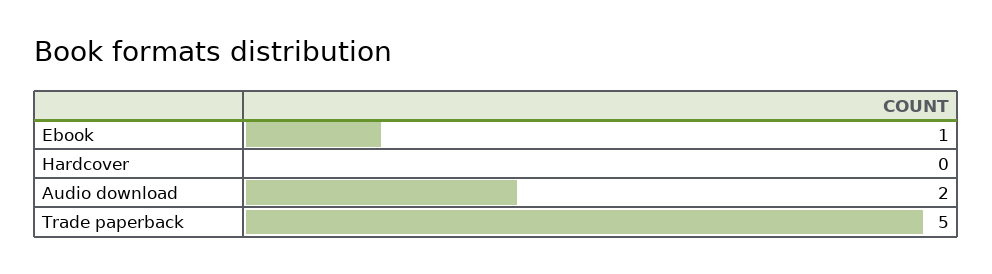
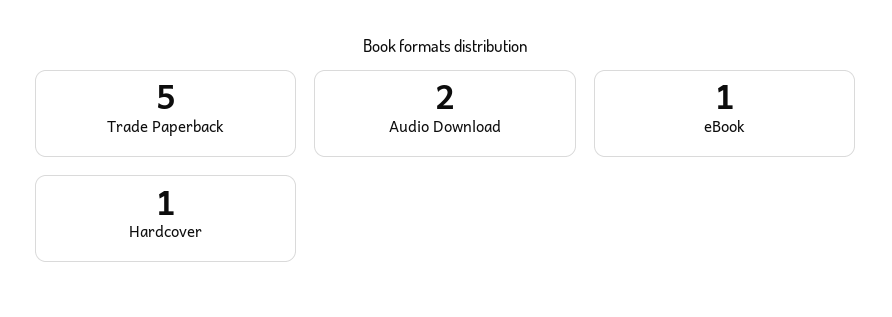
Hardcover: 0 -> 1

